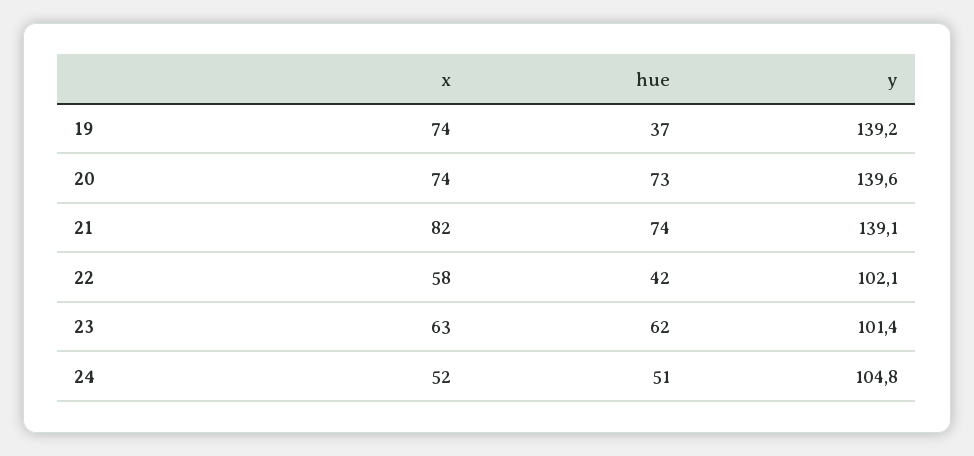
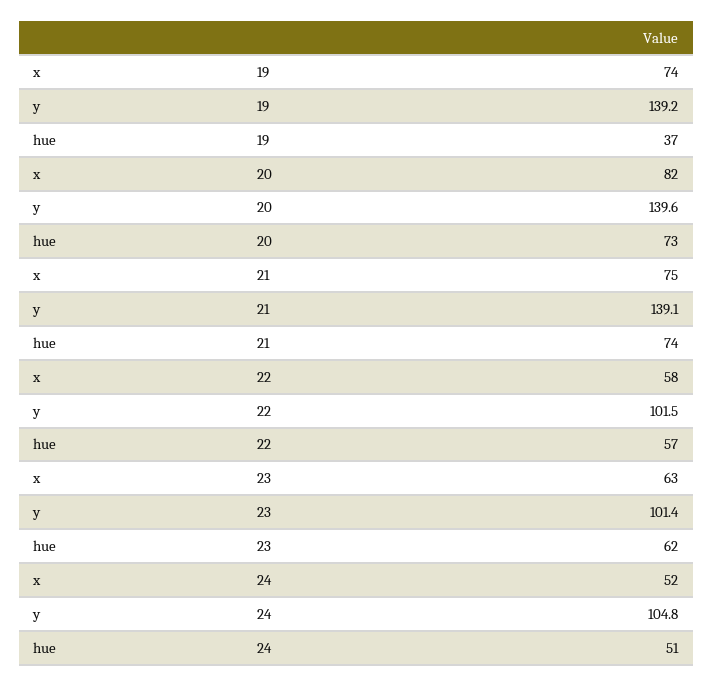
x, 20: 74 -> 82
x, 21: 82 -> 75
hue, 22: 42 -> 57
y, 22: 102.1 -> 101.5

